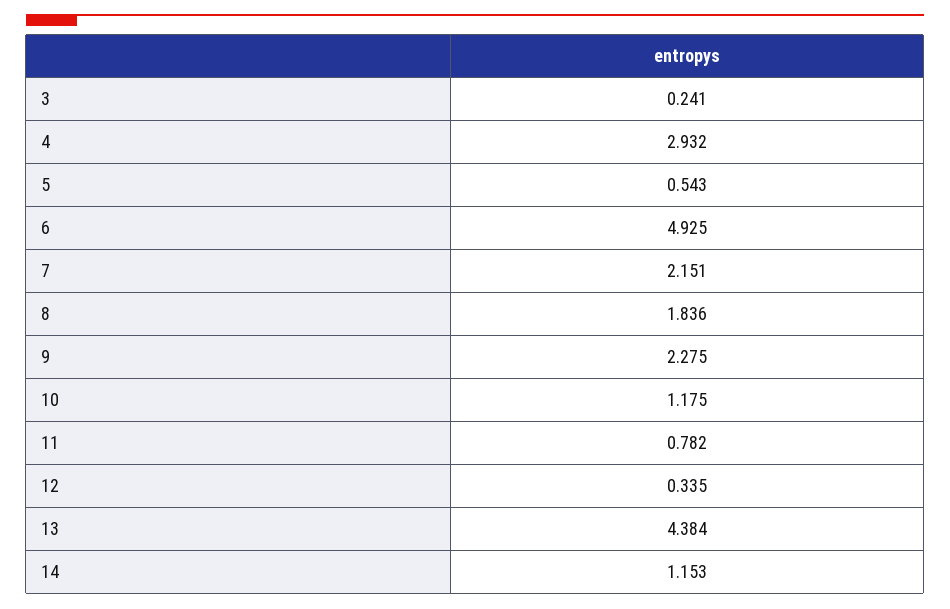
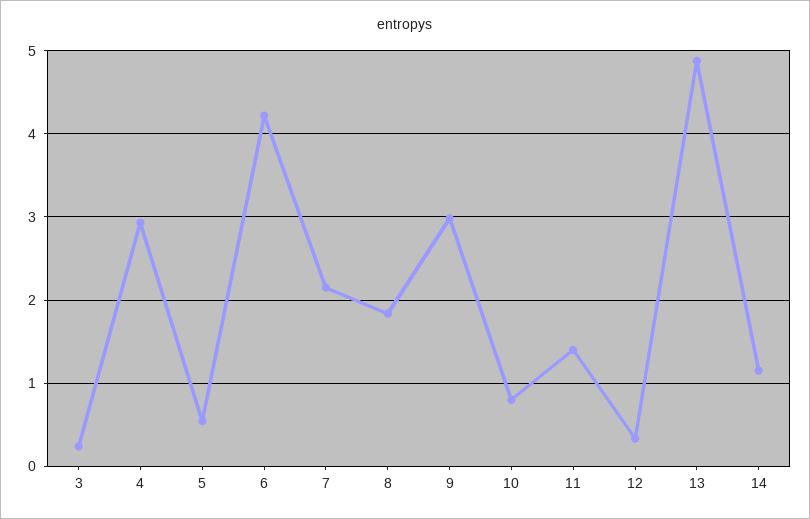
6: 4.925 -> 4.2
9: 2.275 -> 3
10: 1.175 -> 0.8
11: 0.782 -> 1.4
13: 4.384 -> 4.9

